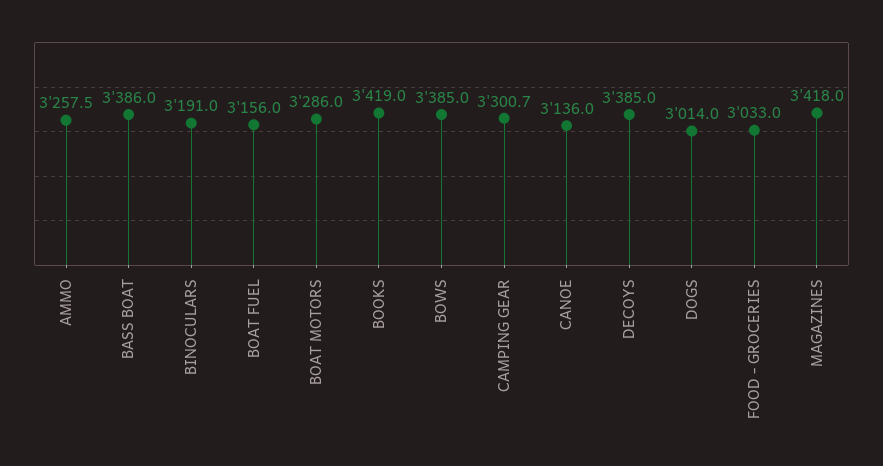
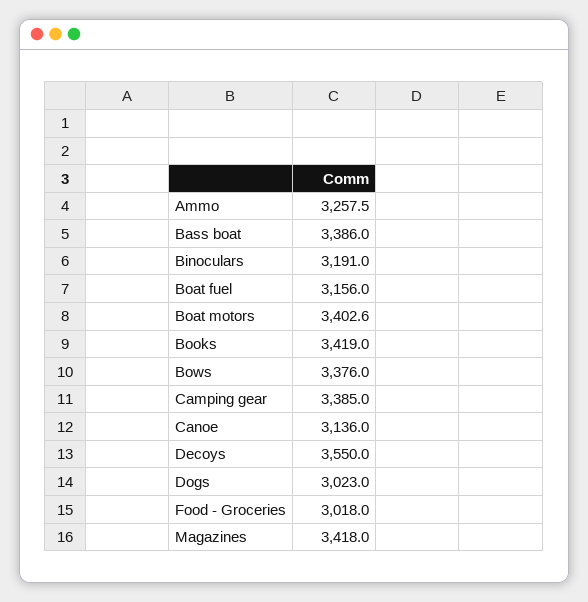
BOAT MOTORS: 3286 -> 3402.6
BOWS: 3385 -> 3376
CAMPING GEAR: 3300.7 -> 3385
DECOYS: 3385 -> 3550
DOGS: 3014 -> 3023
FOOD - GROCERIES: 3033 -> 3018

